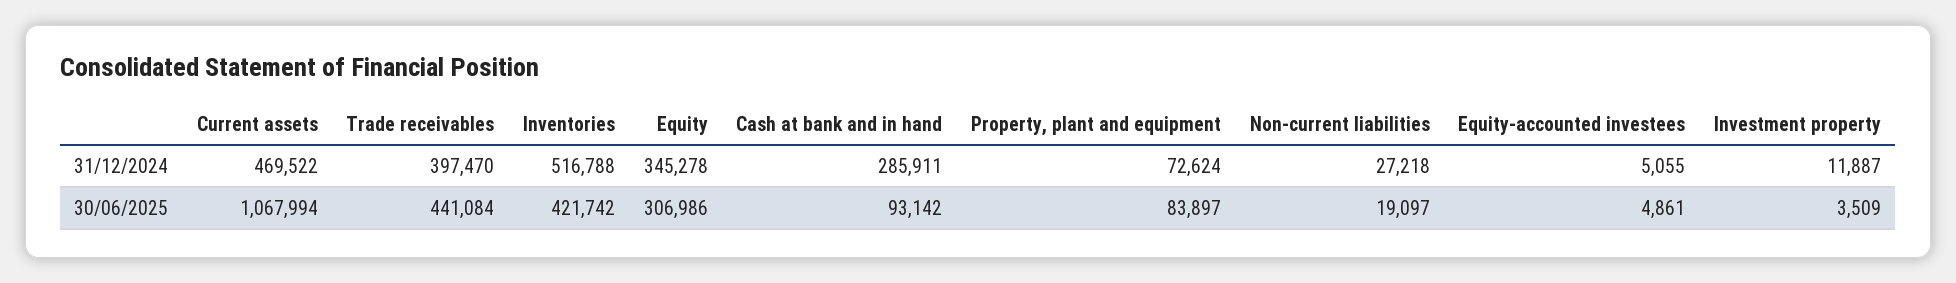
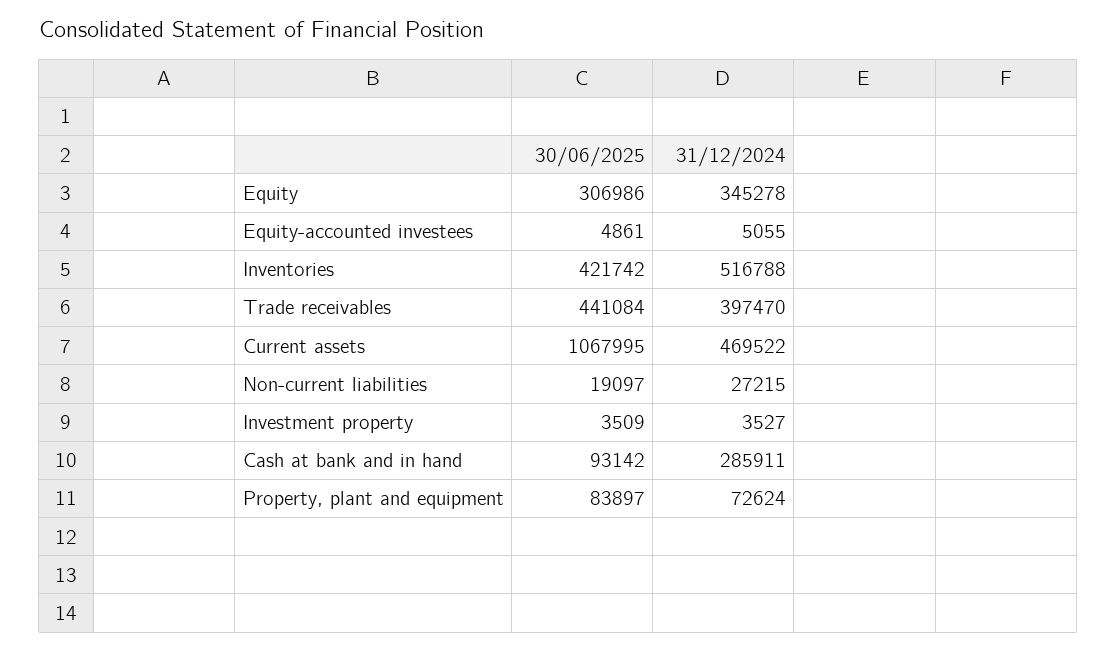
Non-current liabilities, 31/12/2024: 27218 -> 27215
Investment property, 31/12/2024: 11887 -> 3527
Current assets, 30/06/2025: 1067994 -> 1067995

